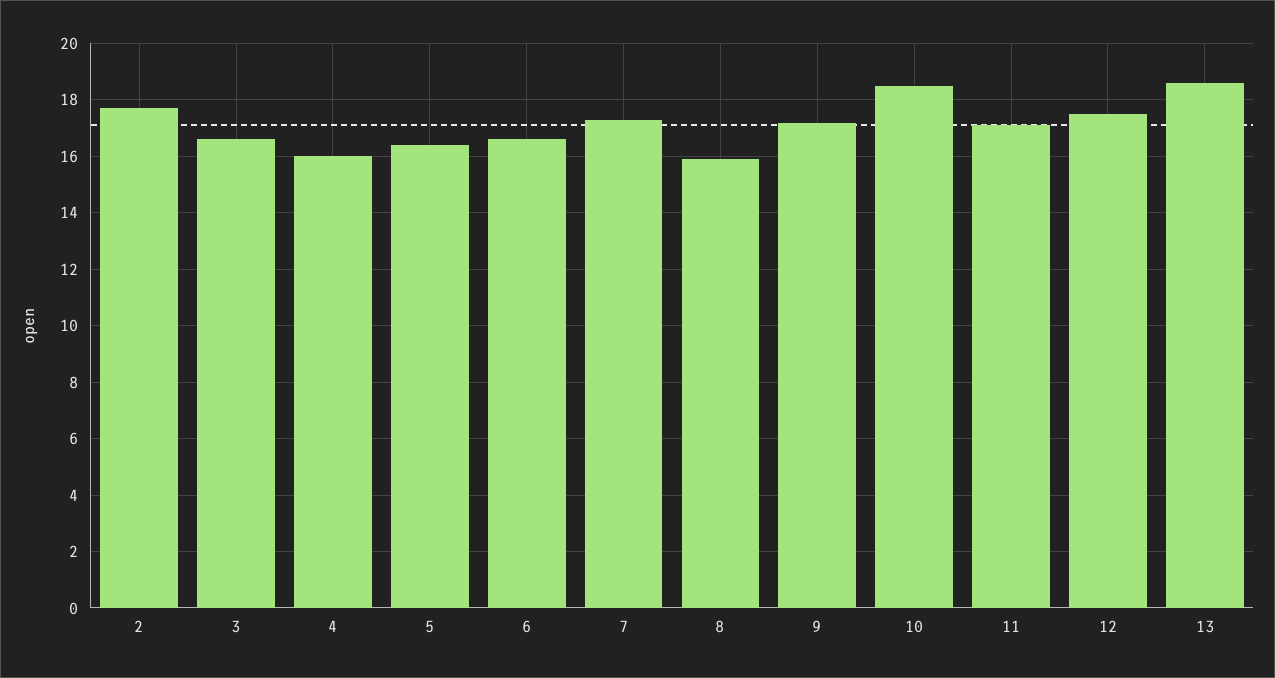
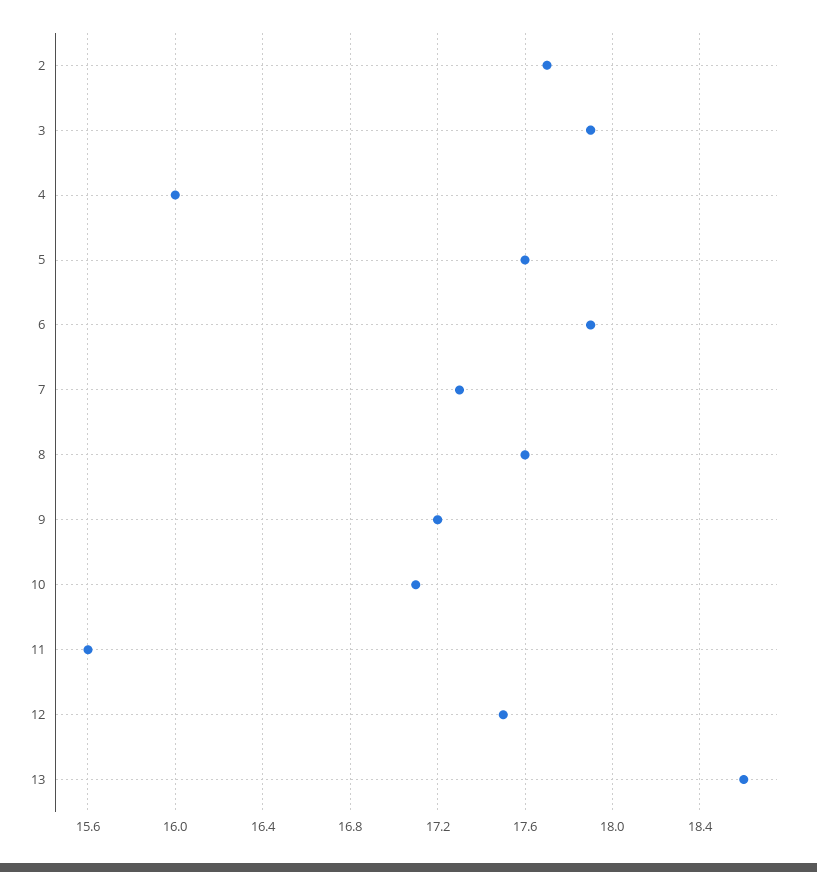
3: 16.5 -> 17.9
5: 16.5 -> 17.6
6: 16.5 -> 17.9
8: 16 -> 17.6
10: 18.5 -> 17.1
11: 17 -> 15.6

